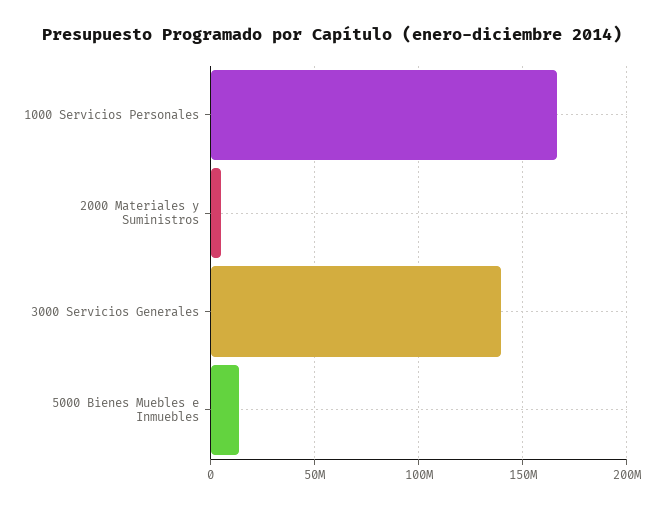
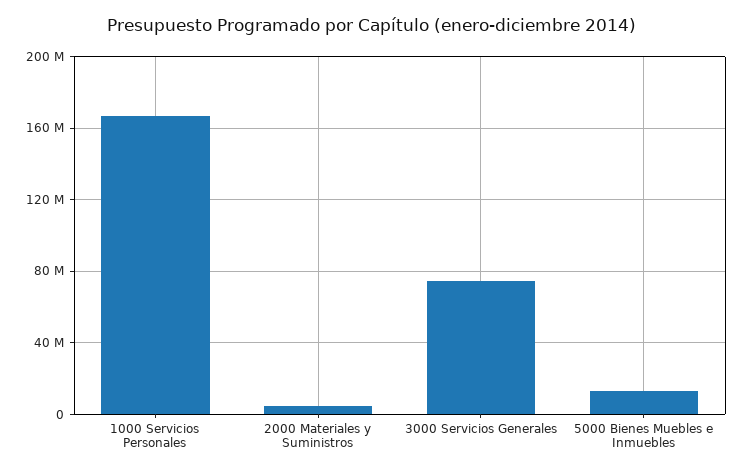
3000 Servicios Generales: 140000000 -> 75000000

